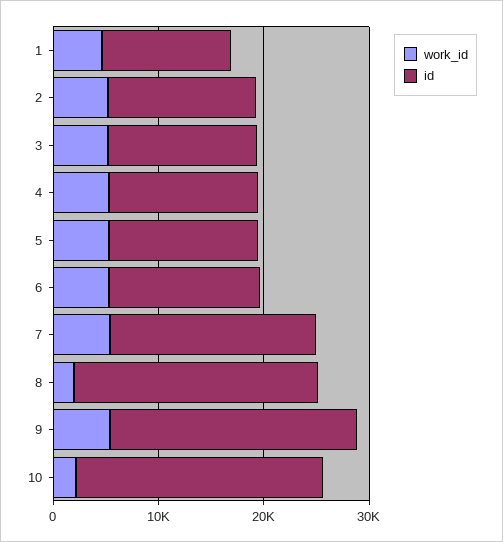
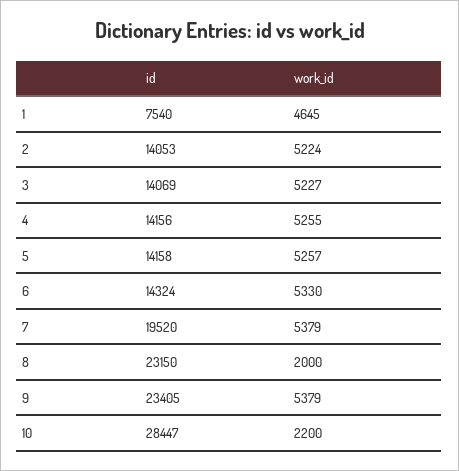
id, 1: 12000 -> 7540
id, 10: 24000 -> 28447

